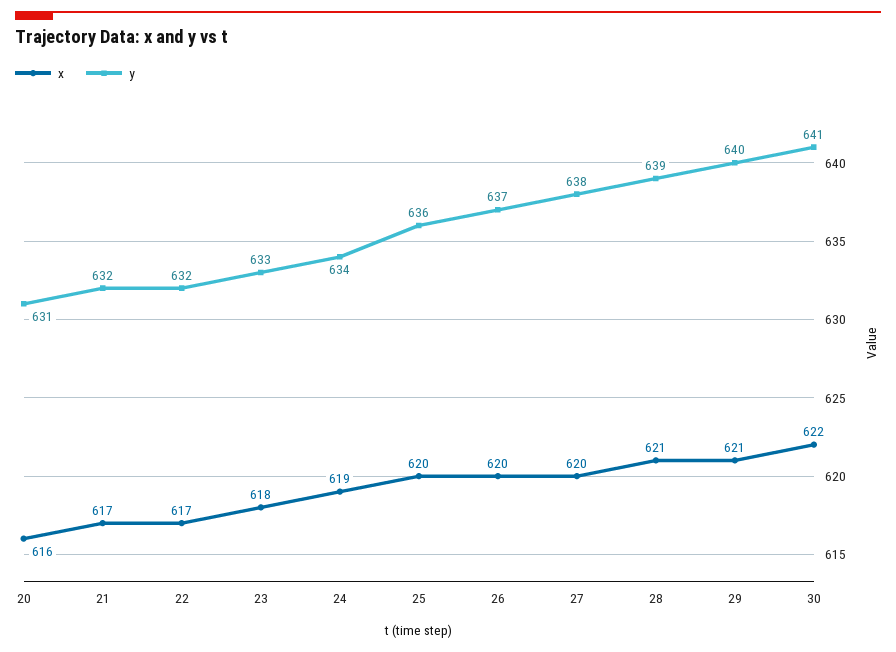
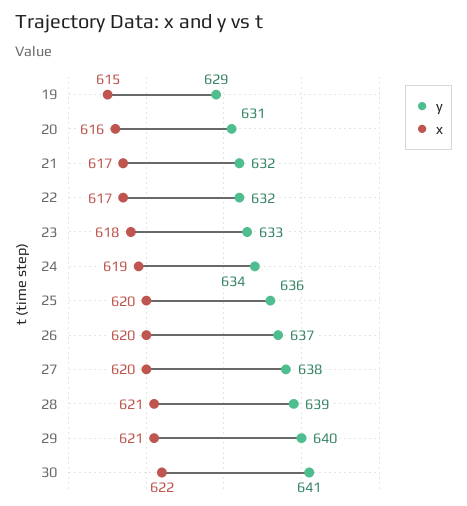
y, 19: none -> 629
x, 19: none -> 615

